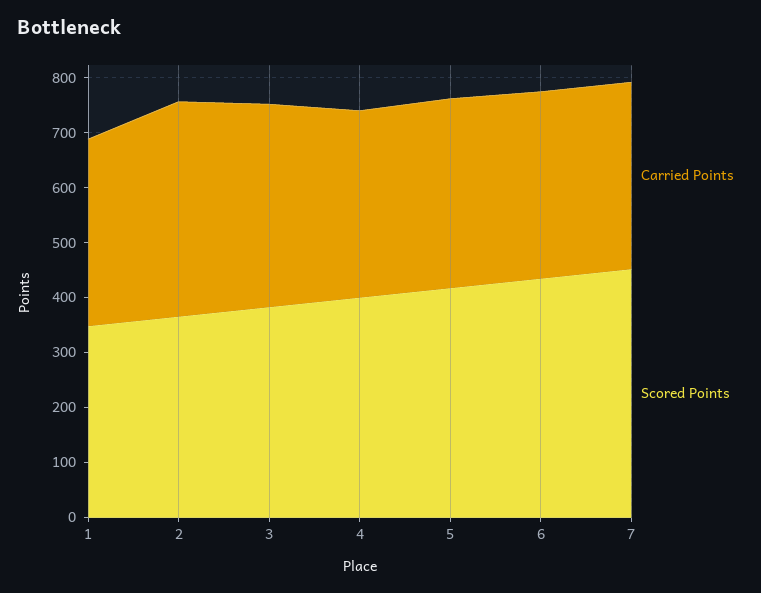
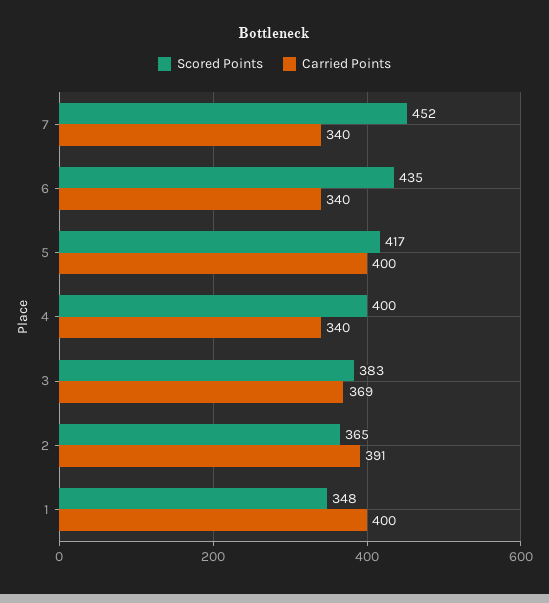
Carried Points, 1: 340 -> 400
Carried Points, 5: 340 -> 400

